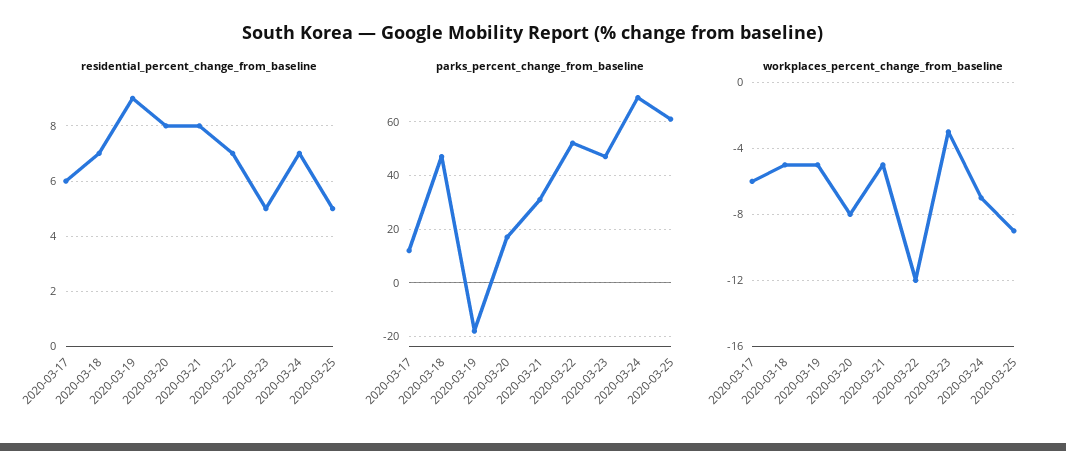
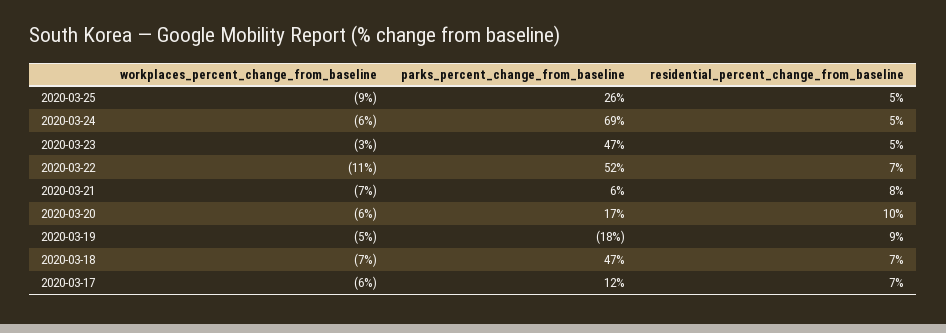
residential_percent_change_from_baseline, 2020-03-17: 6 -> 7
residential_percent_change_from_baseline, 2020-03-20: 8 -> 10
residential_percent_change_from_baseline, 2020-03-24: 7 -> 5
parks_percent_change_from_baseline, 2020-03-21: 30 -> 6
parks_percent_change_from_baseline, 2020-03-25: 60 -> 26
workplaces_percent_change_from_baseline, 2020-03-18: -5 -> -7
workplaces_percent_change_from_baseline, 2020-03-20: -8 -> -6
workplaces_percent_change_from_baseline, 2020-03-21: -5 -> -7
workplaces_percent_change_from_baseline, 2020-03-22: -12 -> -11
workplaces_percent_change_from_baseline, 2020-03-24: -7 -> -6

